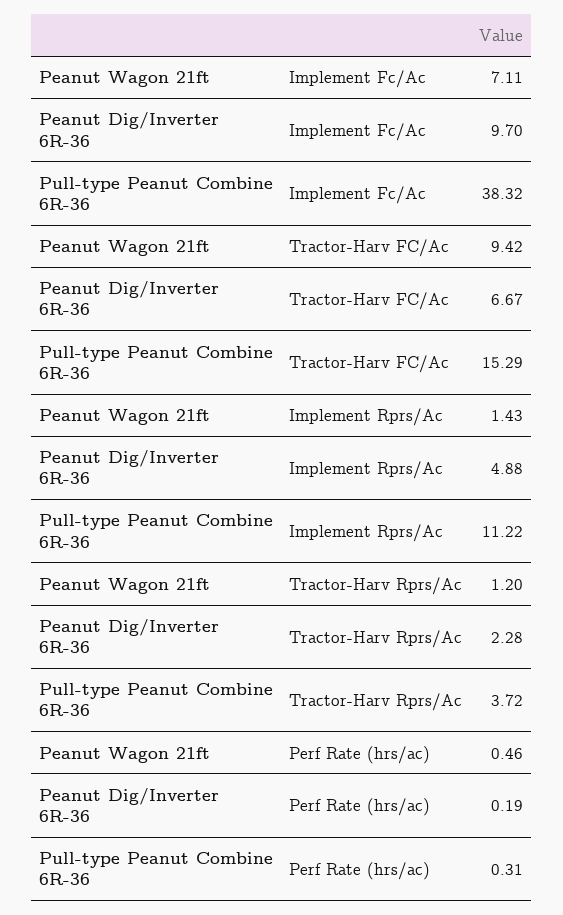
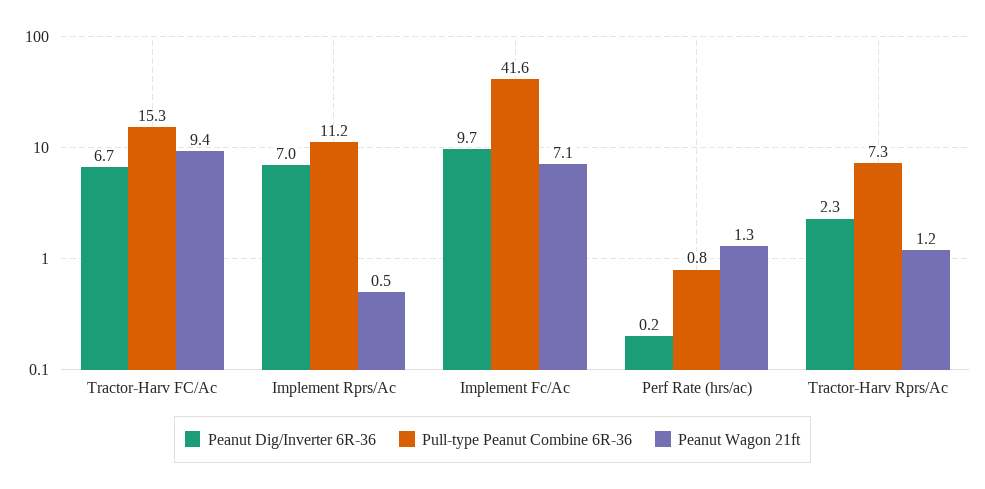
Pull-type Peanut Combine 6R-36, Implement Fc/Ac: 38.32 -> 41.6
Peanut Wagon 21ft, Implement Rprs/Ac: 1.43 -> 0.5
Peanut Dig/Inverter 6R-36, Implement Rprs/Ac: 4.88 -> 7
Pull-type Peanut Combine 6R-36, Tractor-Harv Rprs/Ac: 3.72 -> 7.3
Peanut Wagon 21ft, Perf Rate (hrs/ac): 0.46 -> 1.3
Pull-type Peanut Combine 6R-36, Perf Rate (hrs/ac): 0.31 -> 0.8

